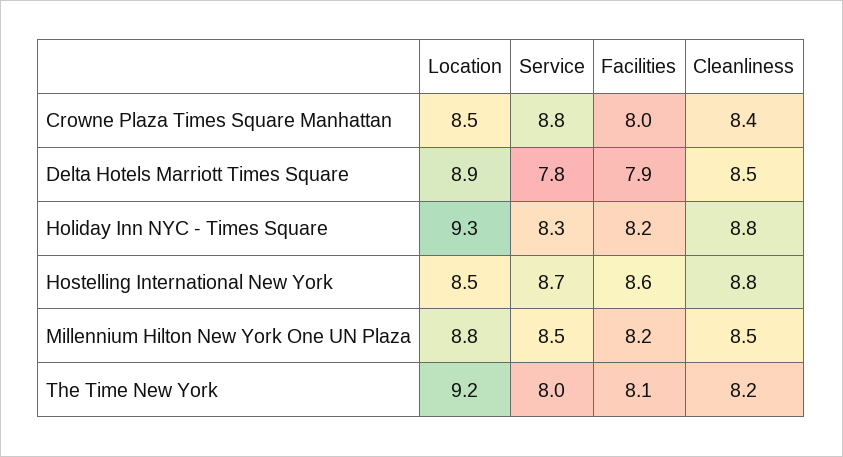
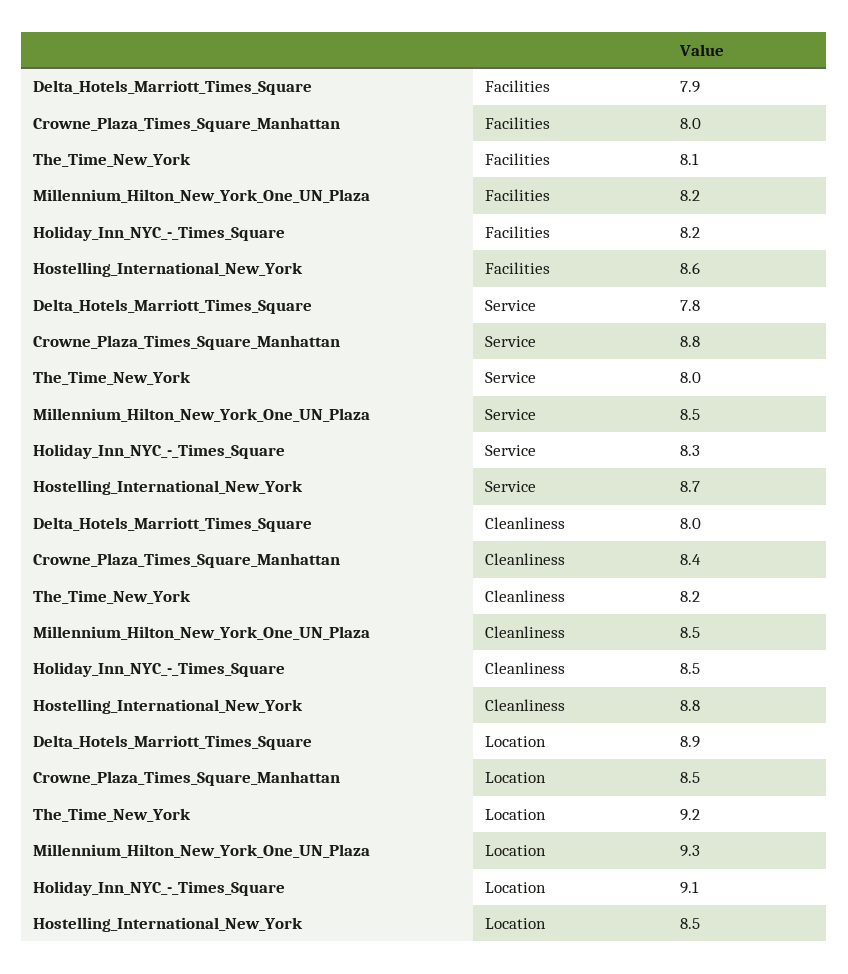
Cleanliness, Delta Hotels Marriott Times Square: 8.5 -> 8
Location, Holiday Inn NYC - Times Square: 9.3 -> 9.1
Cleanliness, Holiday Inn NYC - Times Square: 8.8 -> 8.5
Location, Millennium Hilton New York One UN Plaza: 8.8 -> 9.3

